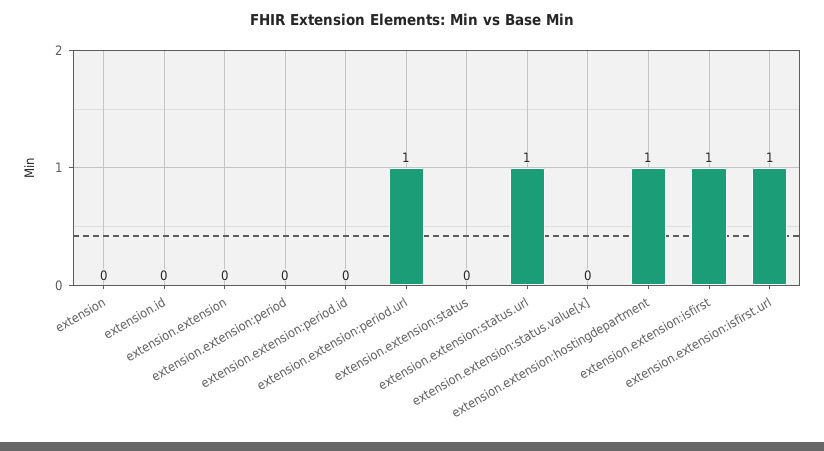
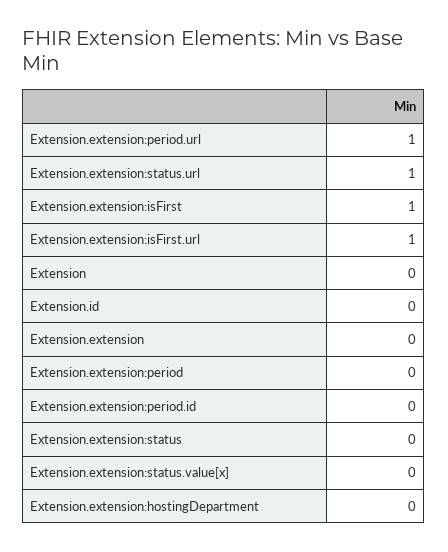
extension.extension:hostingdepartment: 1 -> 0

